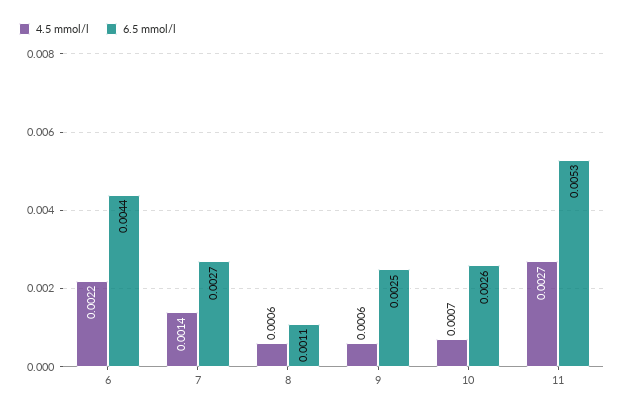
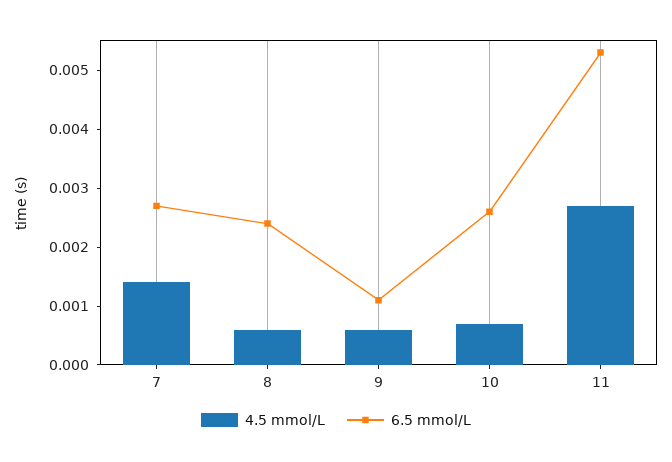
4.5 mmol/l, 6: 0.0022 -> none
6.5 mmol/l, 6: 0.0044 -> none
6.5 mmol/l, 8: 0.0011 -> 0.0025
6.5 mmol/l, 9: 0.0025 -> 0.001

